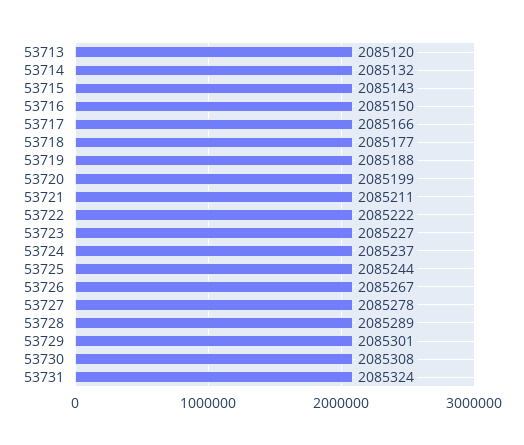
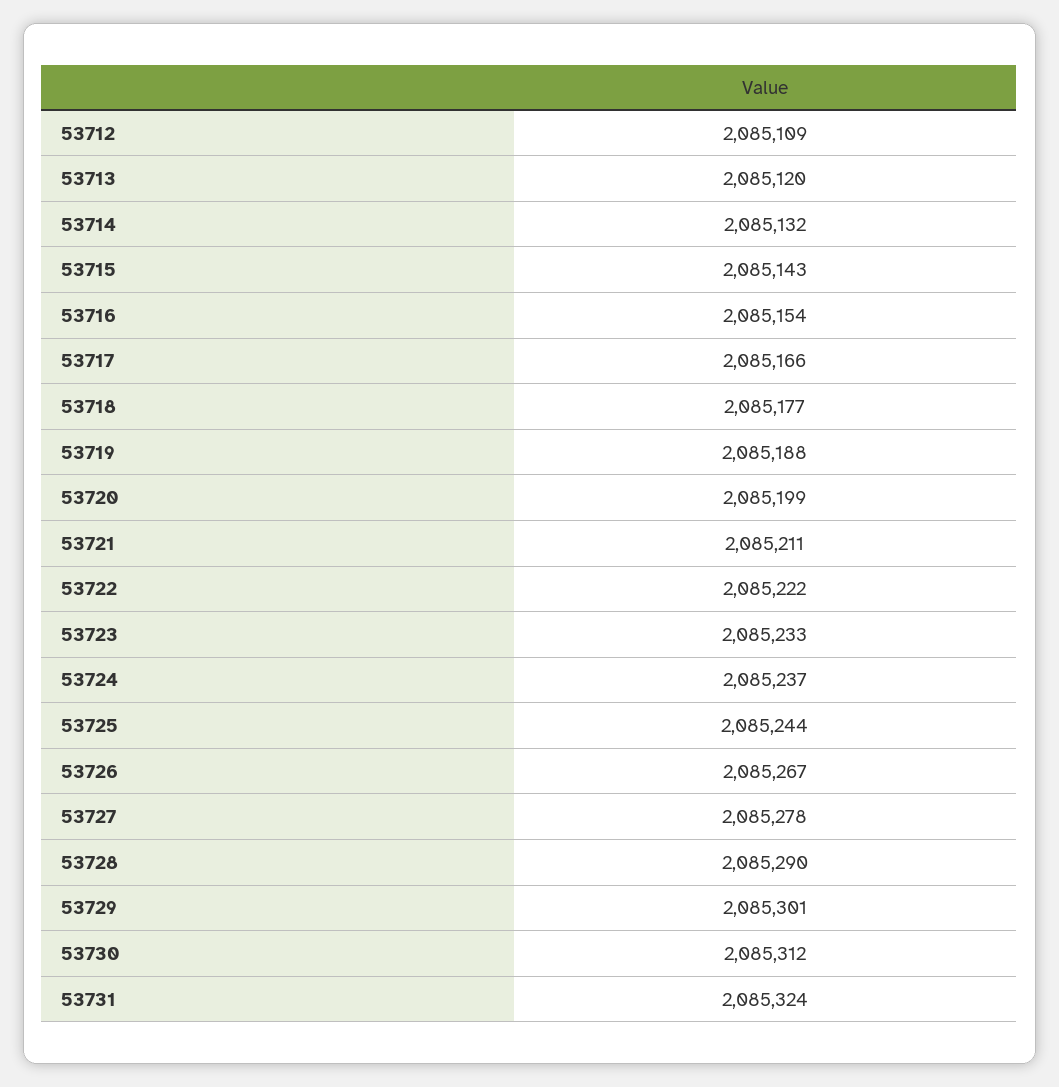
53716: 2085150 -> 2085154
53723: 2085227 -> 2085233
53728: 2085289 -> 2085290
53730: 2085308 -> 2085312
53712: none -> 2085109

